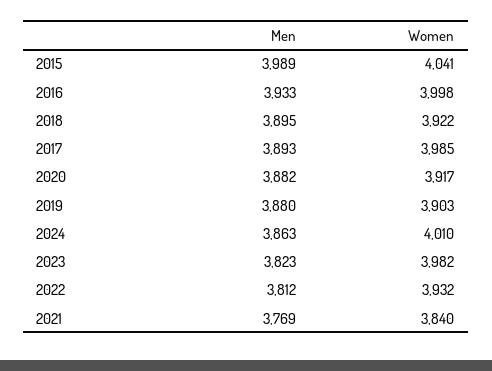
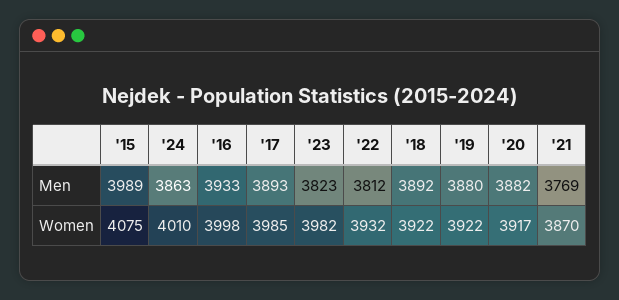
Women, 2015: 4041 -> 4075
Men, 2018: 3895 -> 3892
Women, 2019: 3903 -> 3922
Women, 2021: 3840 -> 3870

